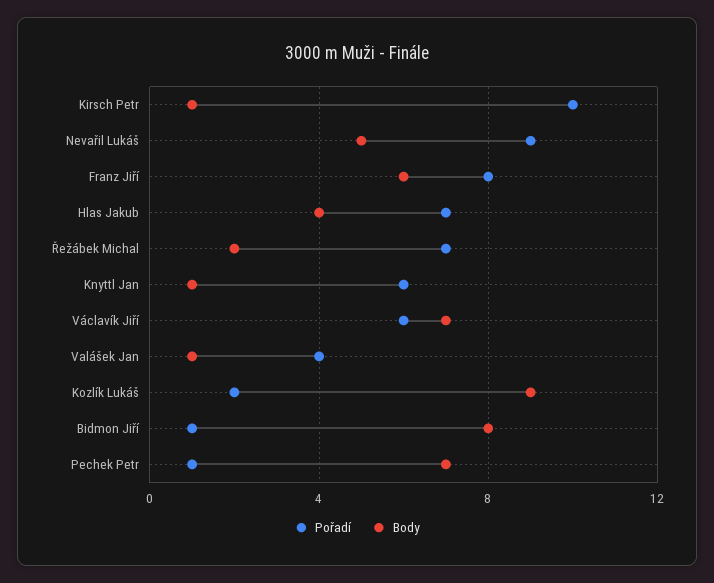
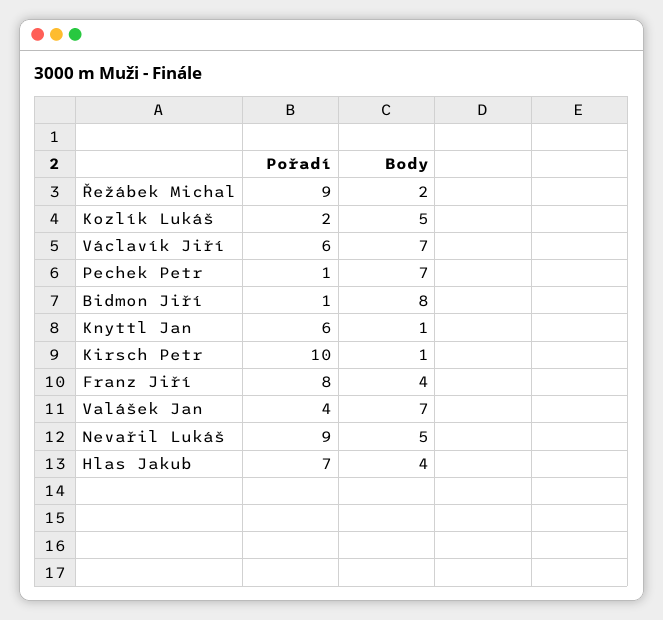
Body, Franz Jiří: 6 -> 4
Pořadí, Řežábek Michal: 7 -> 9
Body, Valášek Jan: 1 -> 7
Body, Kozlík Lukáš: 9 -> 5

